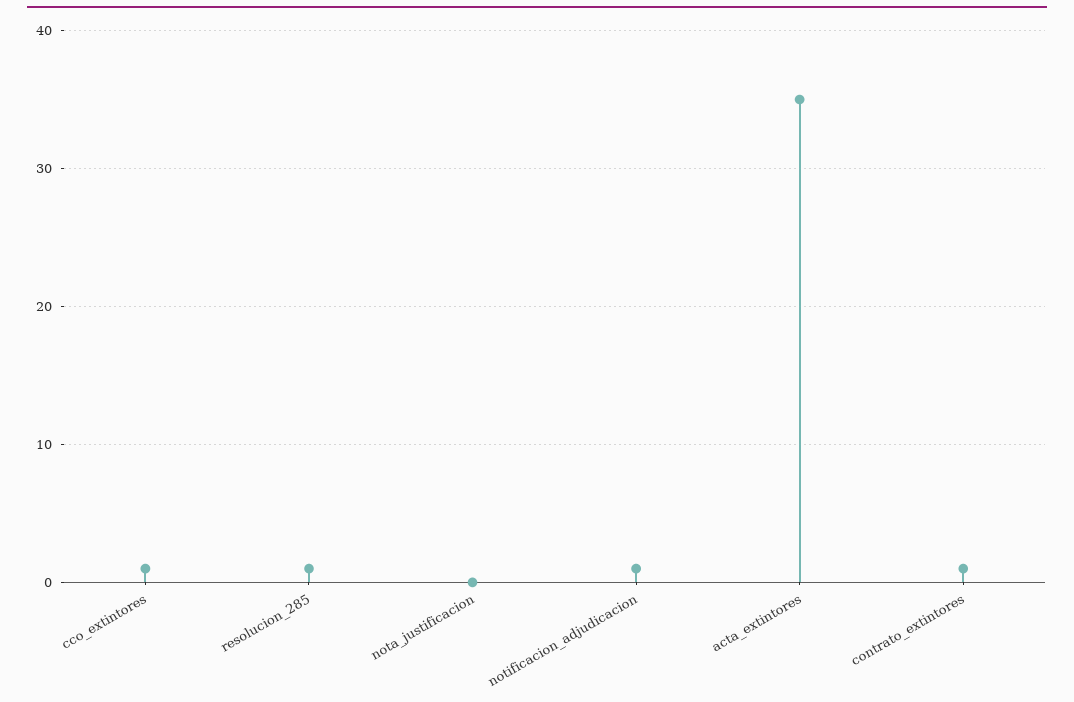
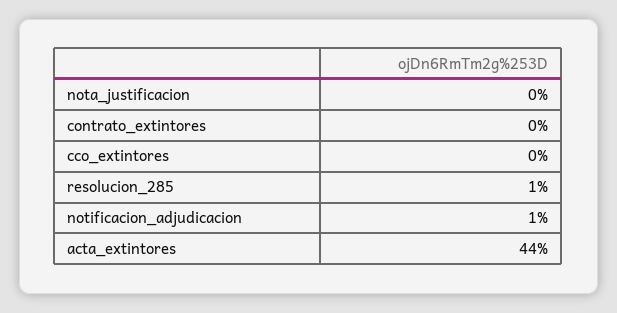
cco_extintores: 1 -> 0
acta_extintores: 35 -> 44
contrato_extintores: 1 -> 0

